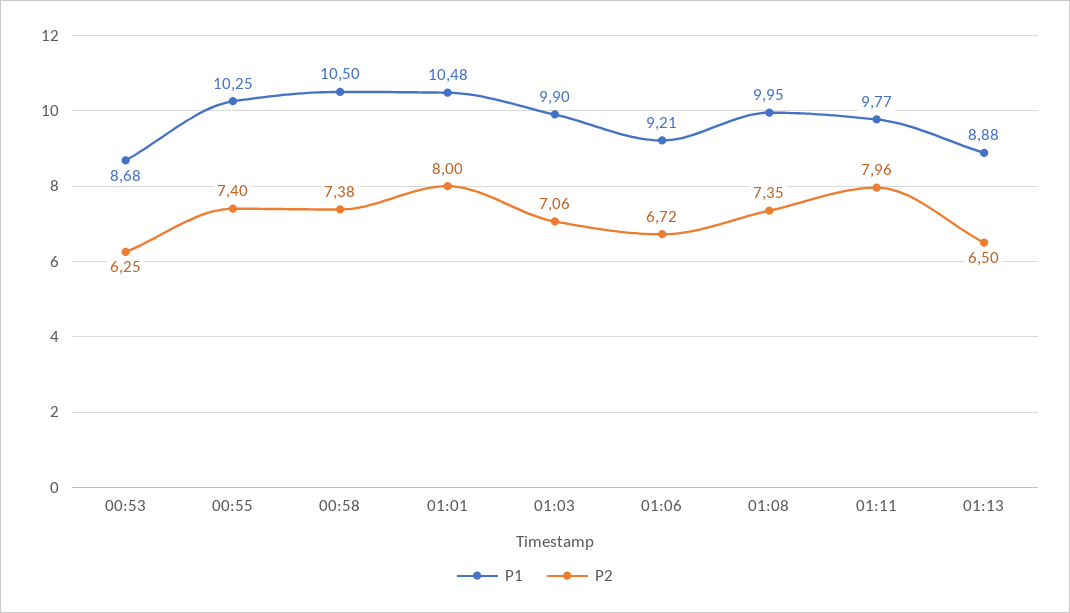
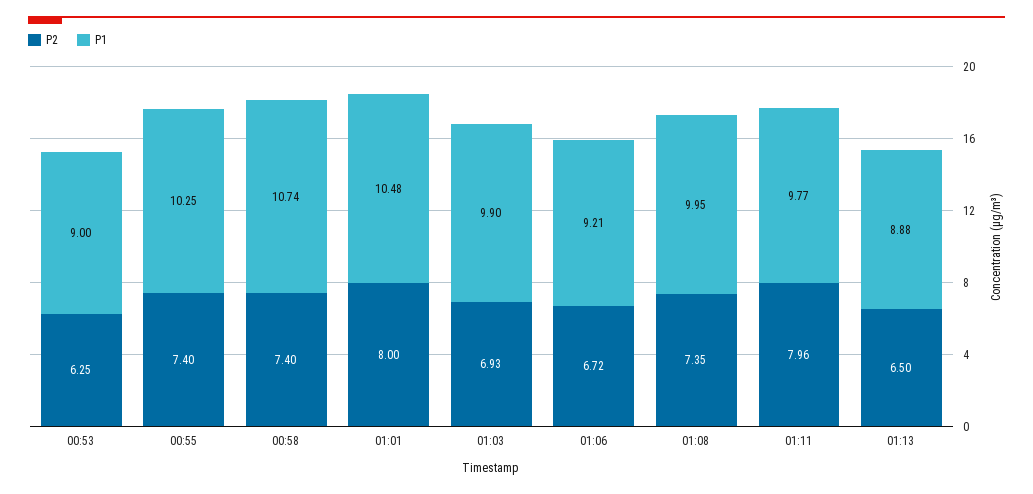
P1, 00:53: 8.68 -> 9
P1, 00:58: 10.5 -> 10.74
P2, 00:58: 7.38 -> 7.4
P2, 01:03: 7.06 -> 6.93

